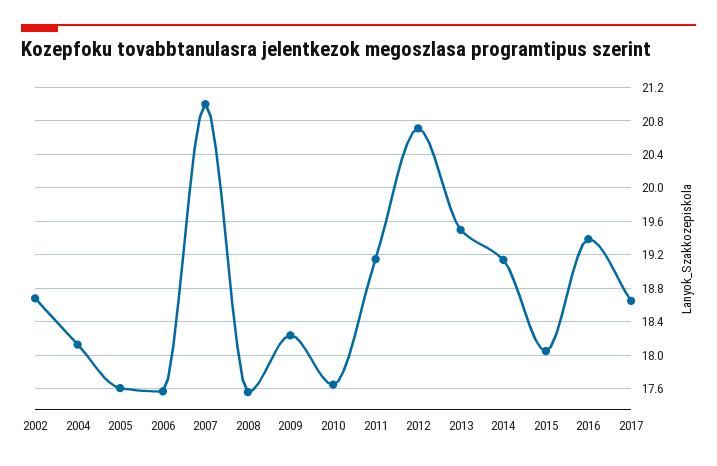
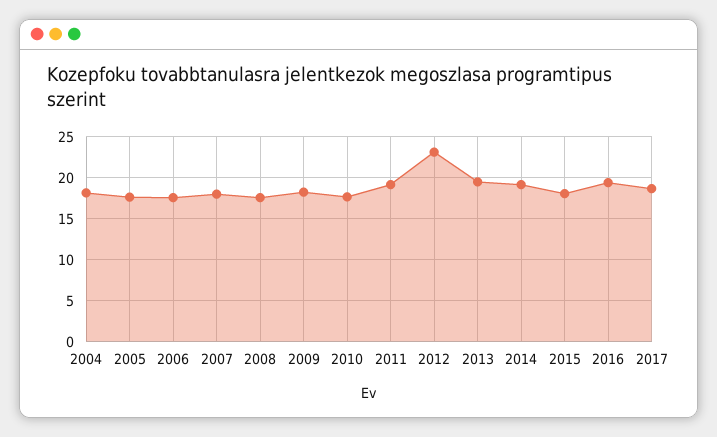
2002: 18.7 -> none
2007: 21 -> 18
2012: 20.7 -> 23

